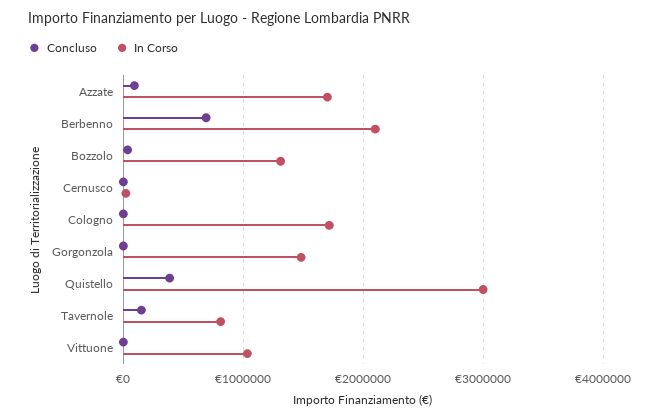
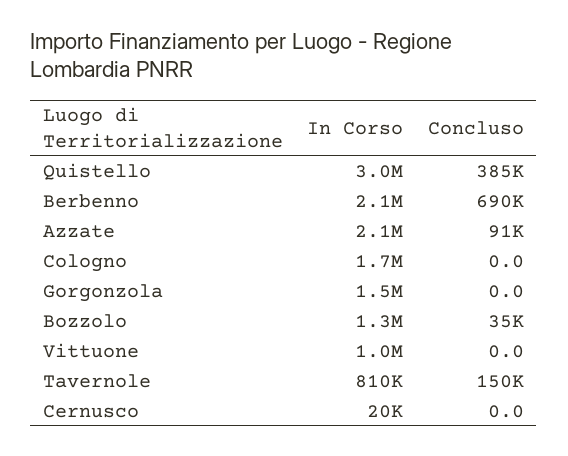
In Corso, Azzate: 1700000 -> 2100000

